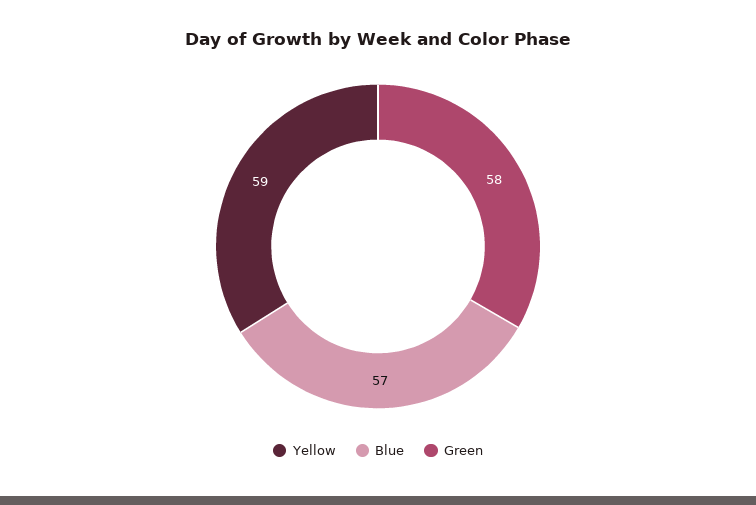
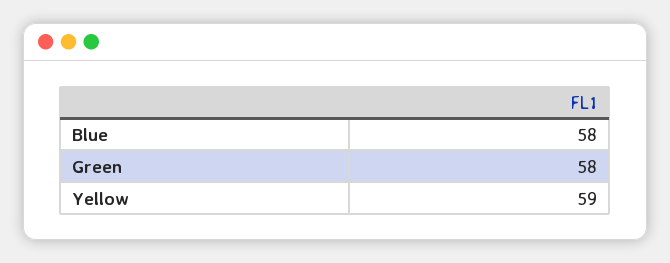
Blue: 57 -> 58

